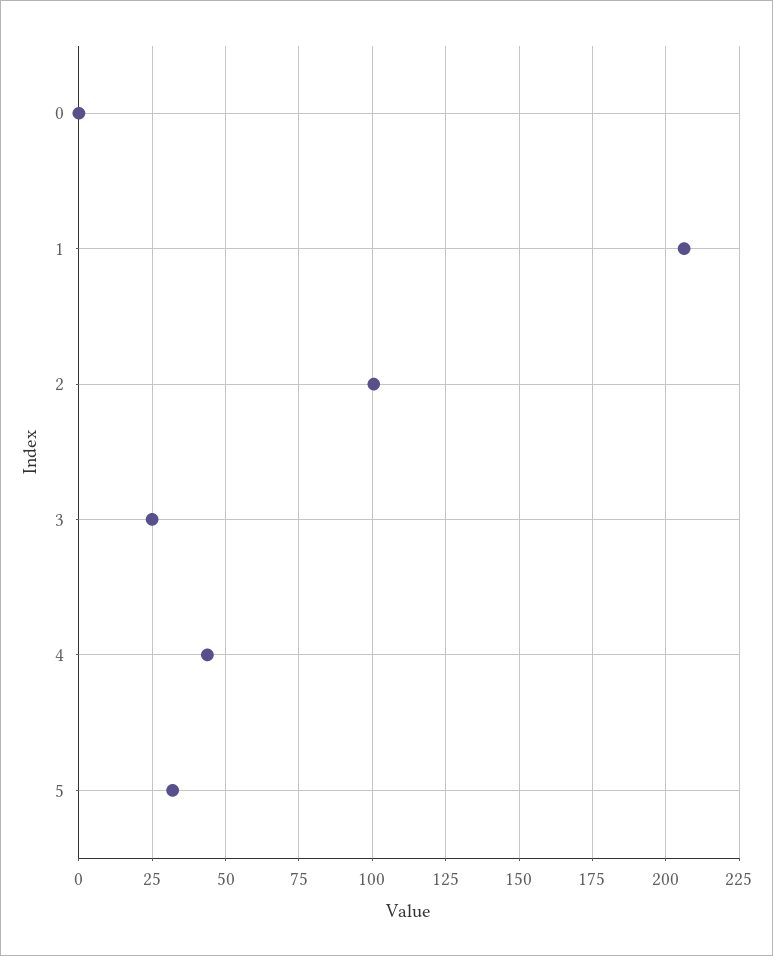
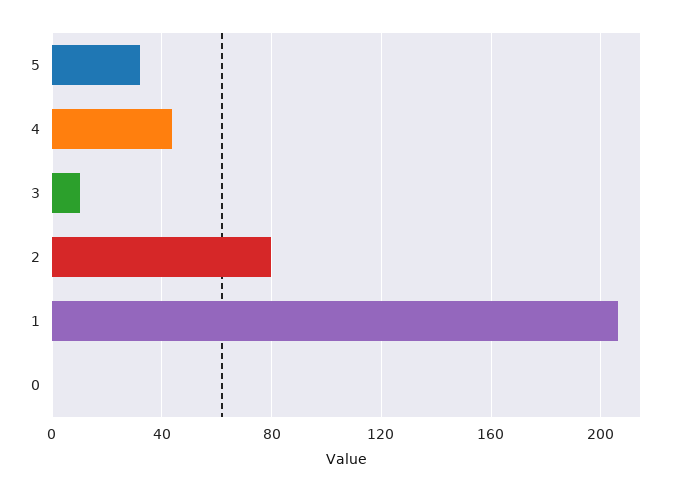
2: 100 -> 80
3: 25 -> 10

